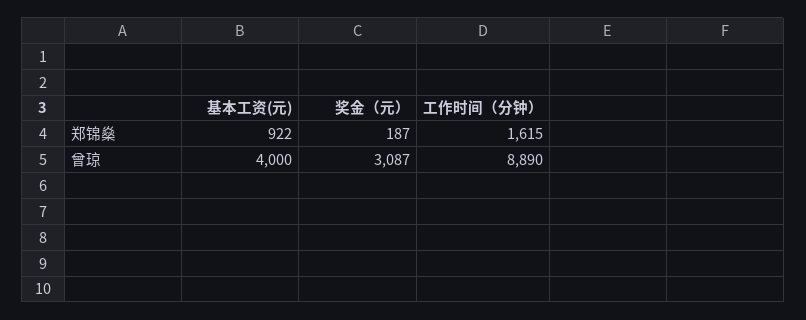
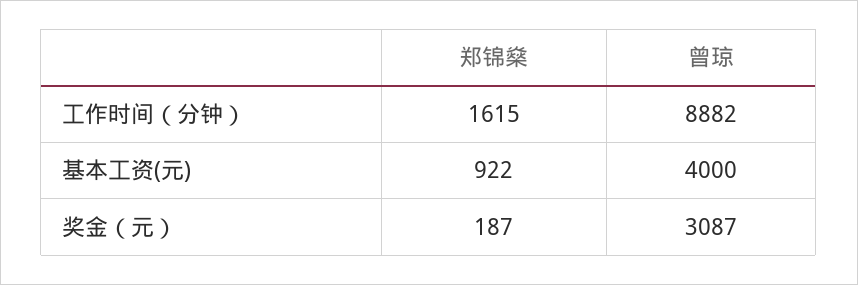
工作时间（分钟）, 曾琼: 8890 -> 8882

